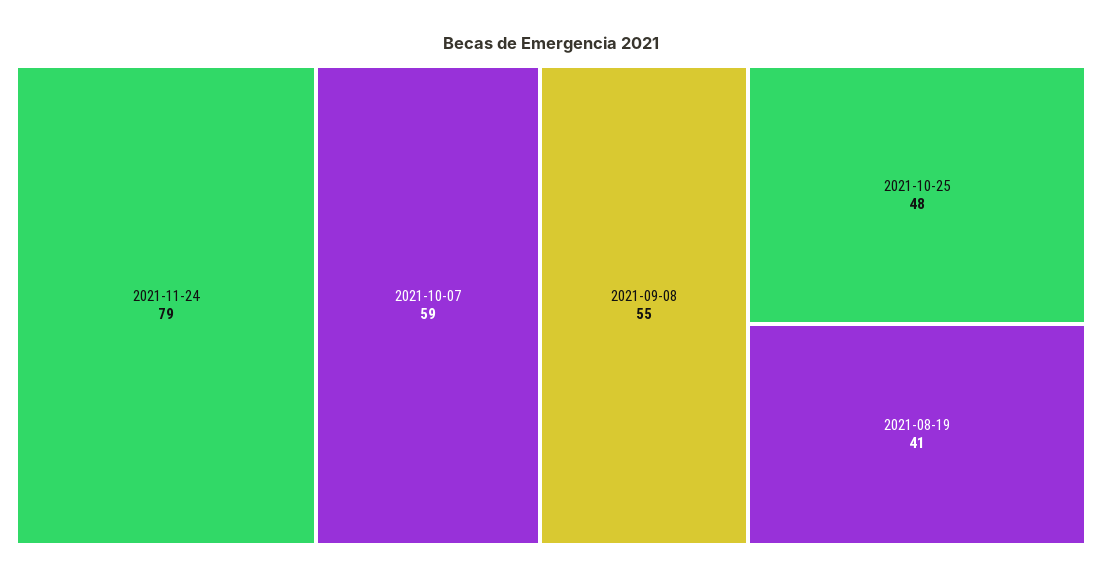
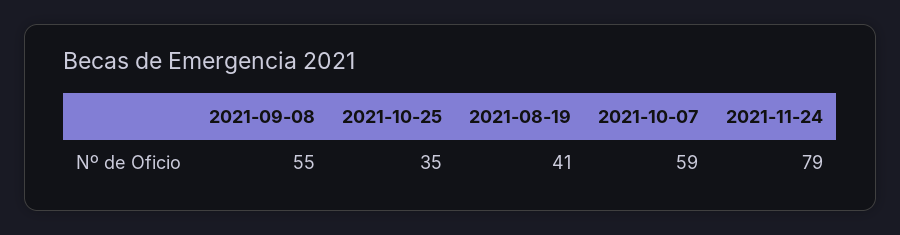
2021-10-25: 48 -> 35

